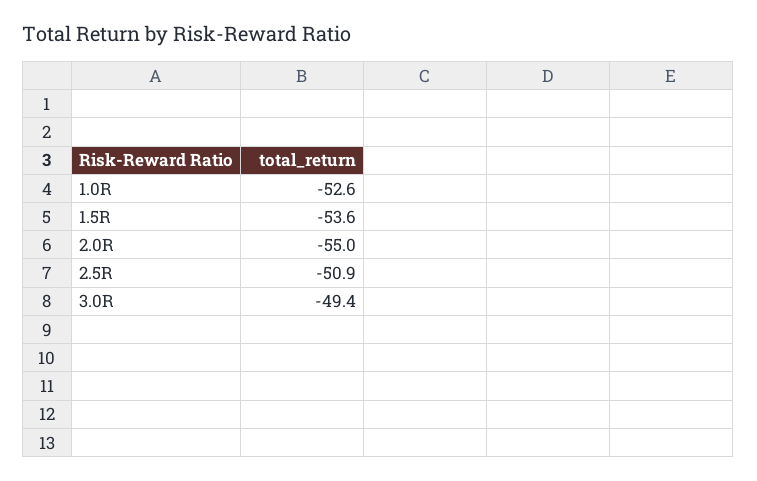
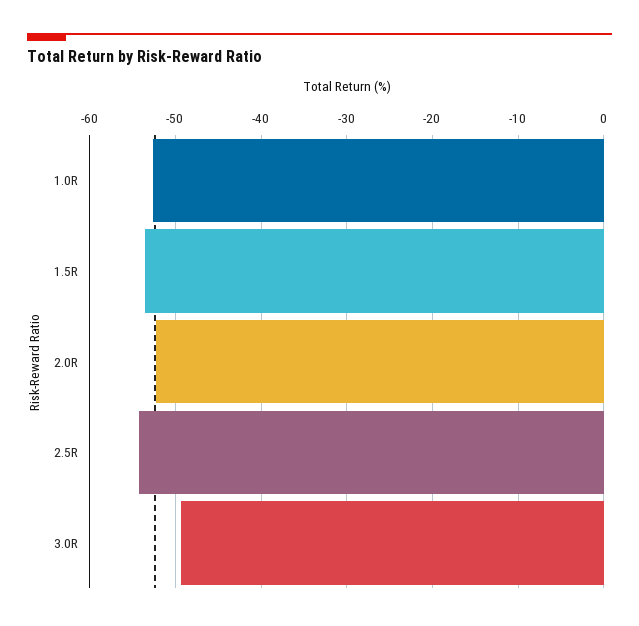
2.0R: -55 -> -52
2.5R: -50.9 -> -54

